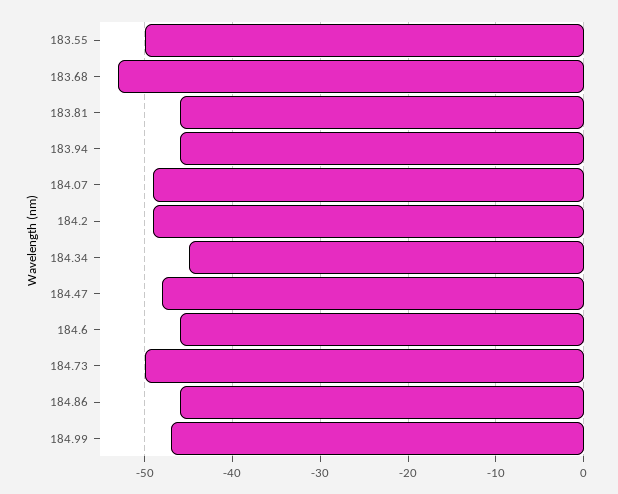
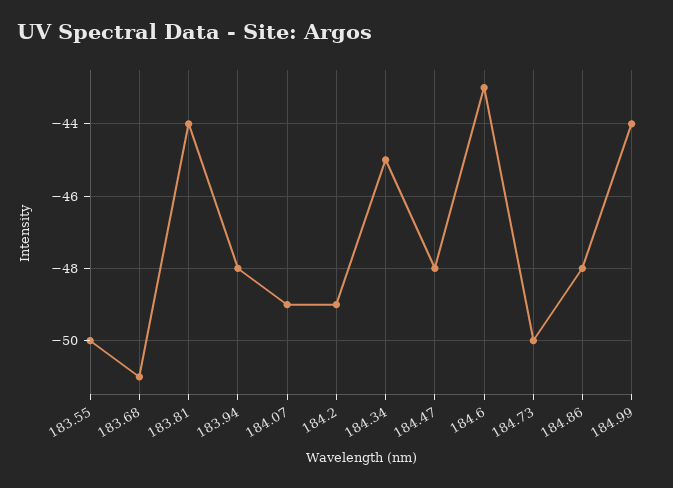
183.68: -53 -> -51
183.81: -46 -> -44
183.94: -46 -> -48
184.6: -46 -> -43
184.86: -46 -> -48
184.99: -47 -> -44

